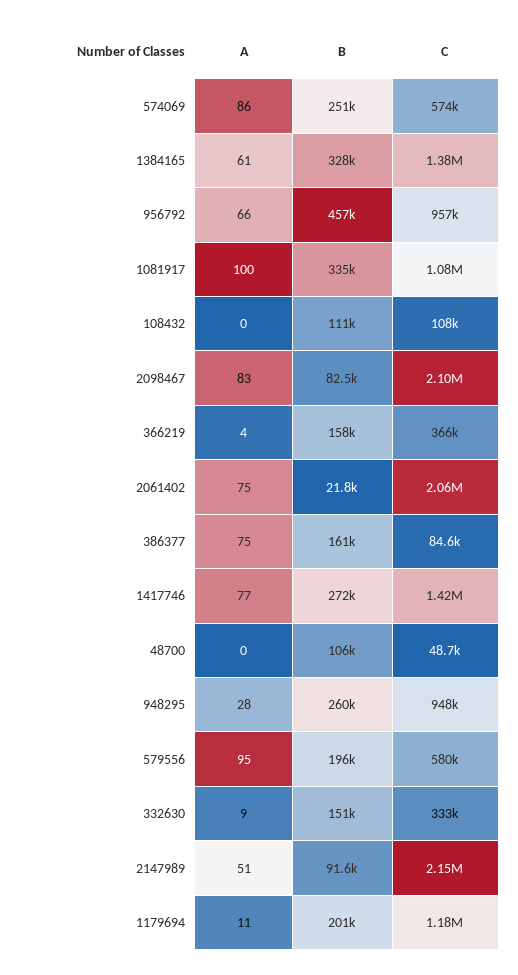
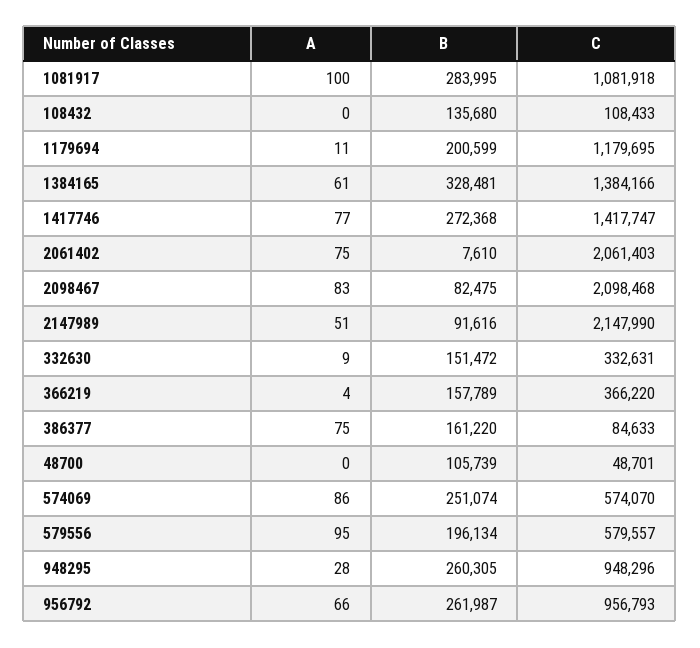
B, 956792: 457000 -> 261987
B, 1081917: 335000 -> 283995
B, 108432: 111000 -> 135680
B, 2061402: 21800 -> 7610

